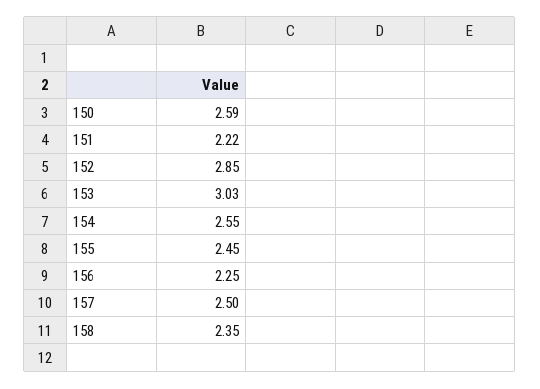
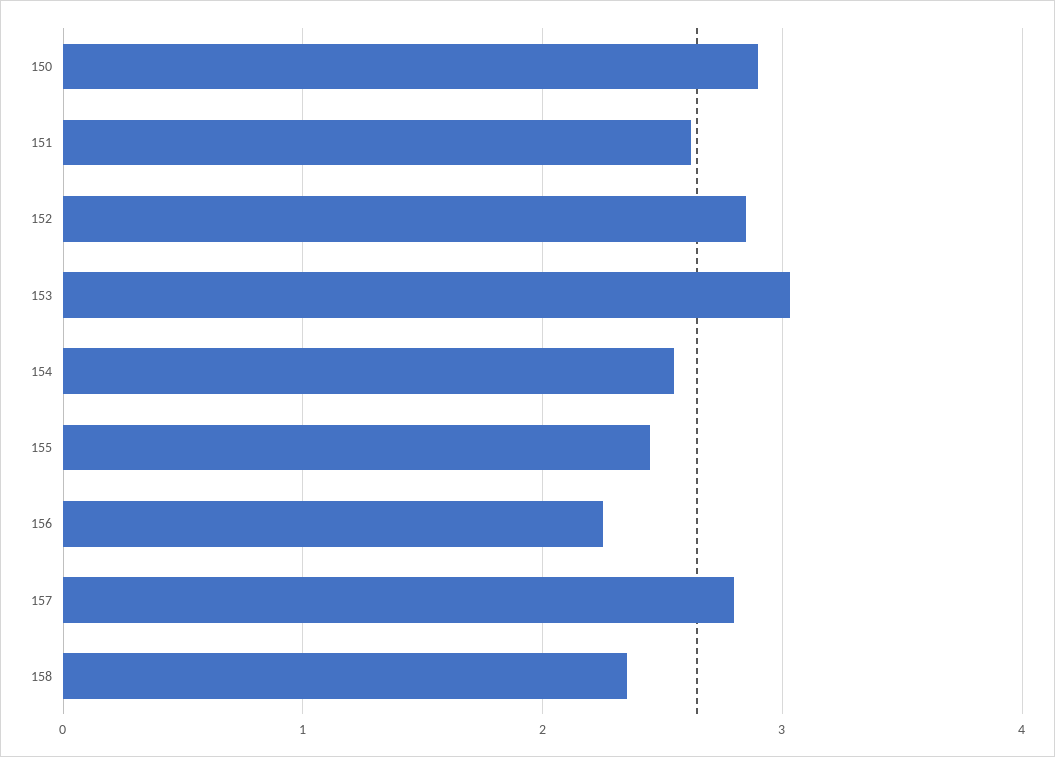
150: 2.59 -> 2.9
151: 2.22 -> 2.6
157: 2.5 -> 2.8

